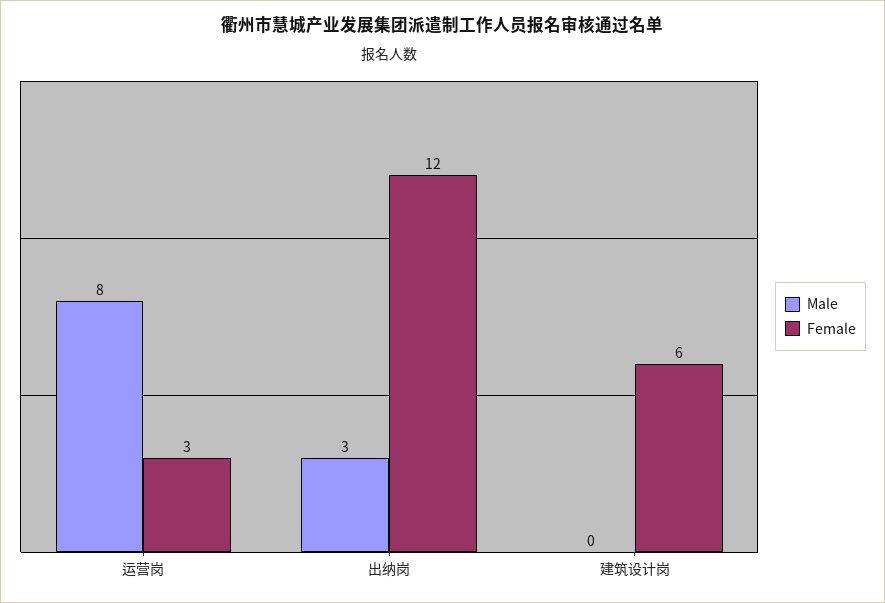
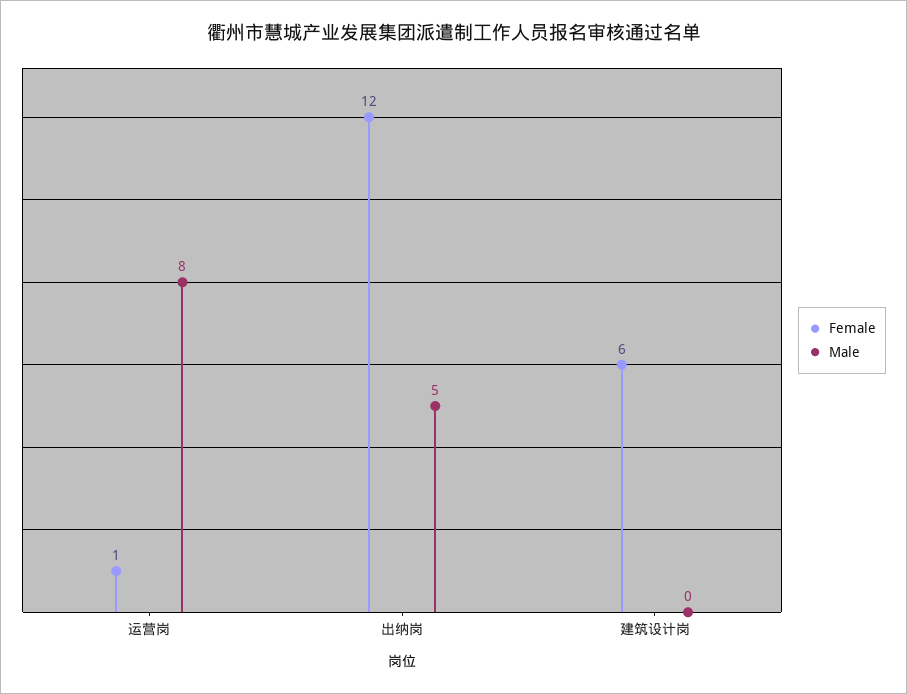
Female, 运营岗: 3 -> 1
Male, 出纳岗: 3 -> 5

